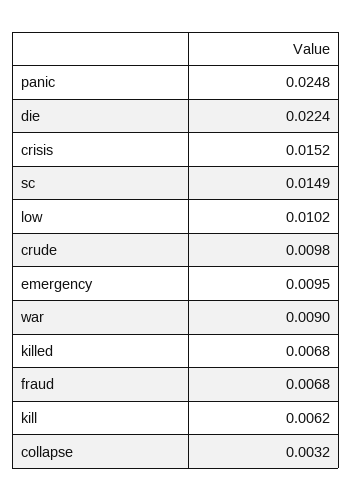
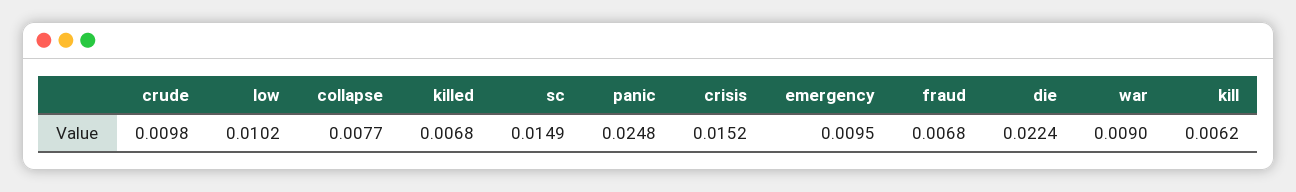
collapse: 0.0032 -> 0.0077

